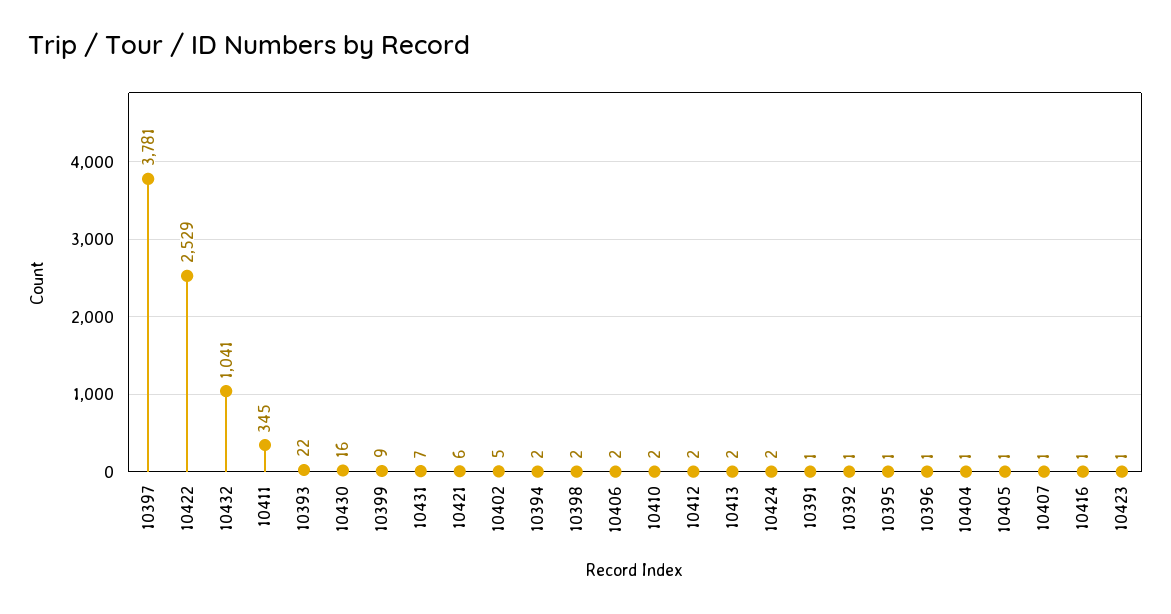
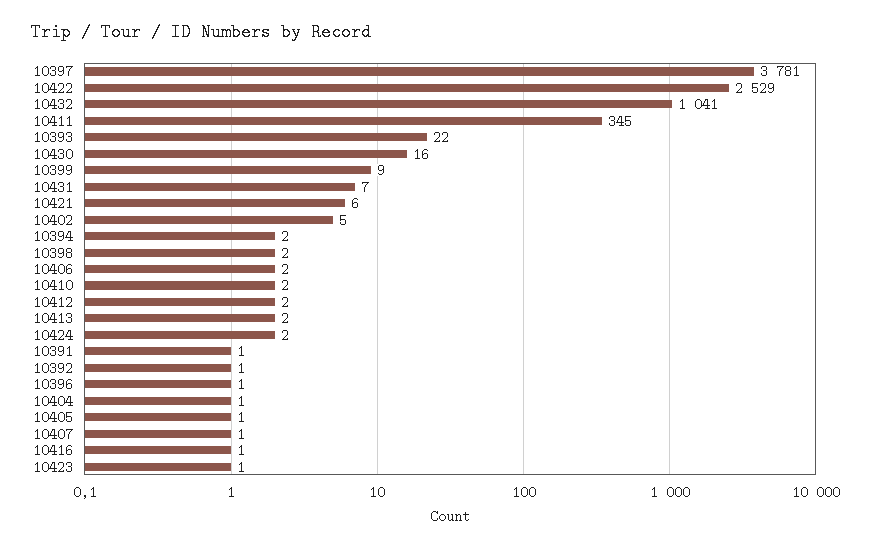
10395: 1 -> none

